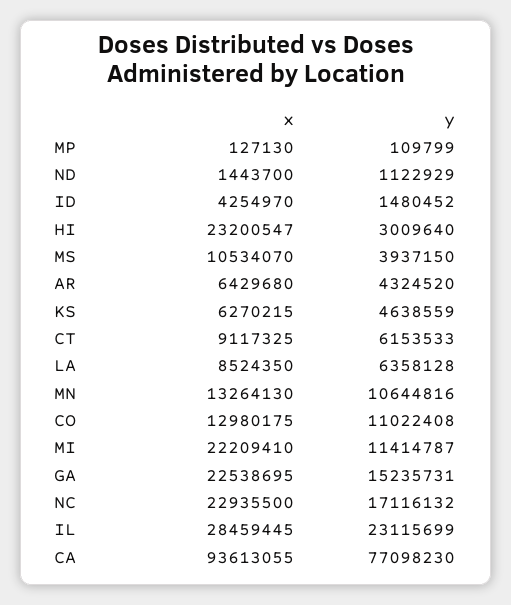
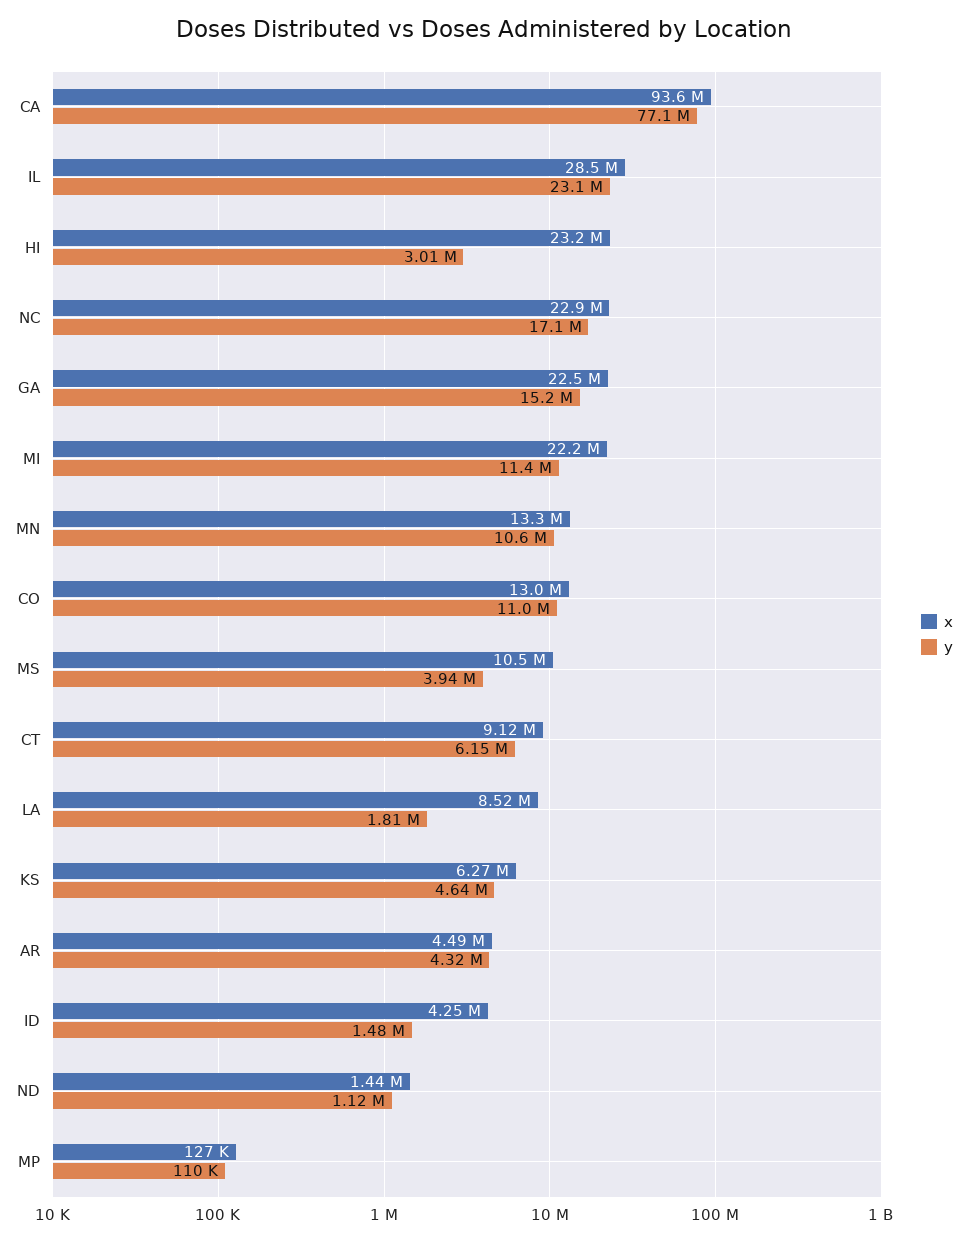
x, AR: 6429680 -> 4490000
y, LA: 6358128 -> 1810000

